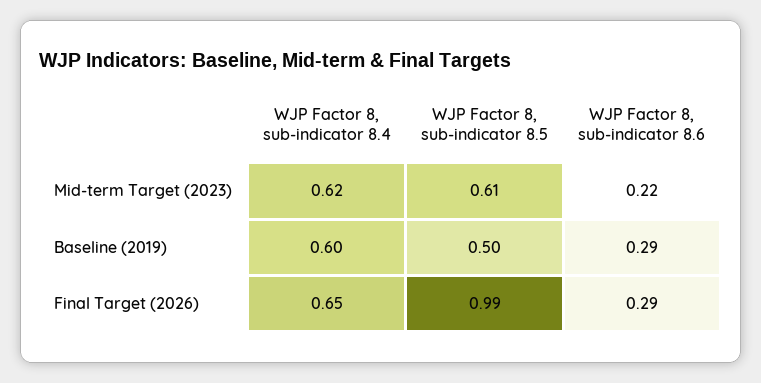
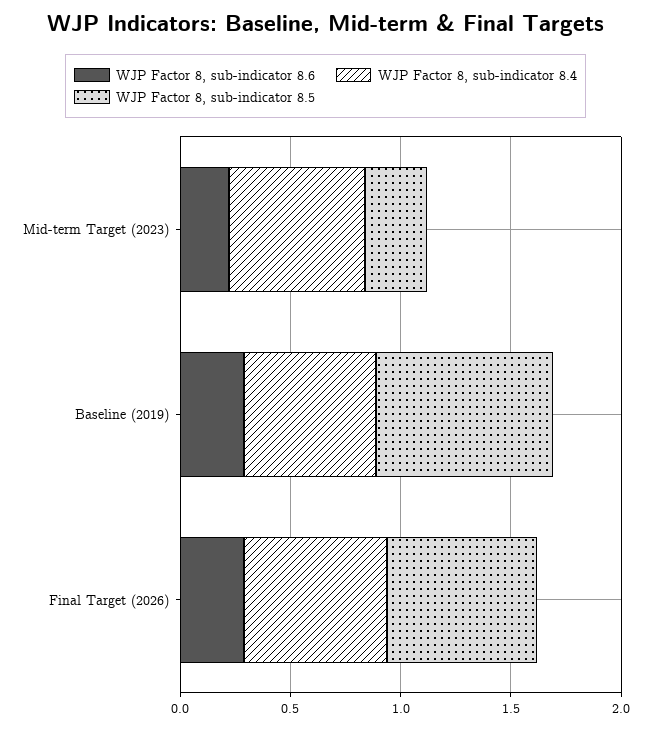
WJP Factor 8, sub-indicator 8.5, Mid-term Target (2023): 0.61 -> 0.3
WJP Factor 8, sub-indicator 8.5, Baseline (2019): 0.5 -> 0.8
WJP Factor 8, sub-indicator 8.5, Final Target (2026): 0.99 -> 0.7

